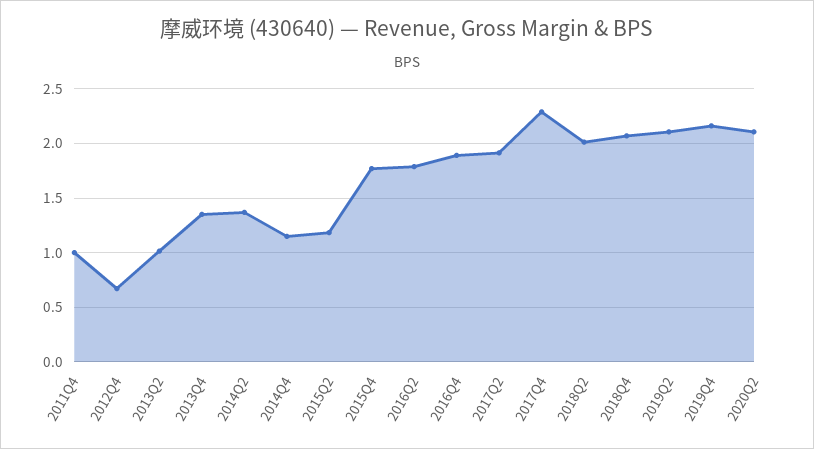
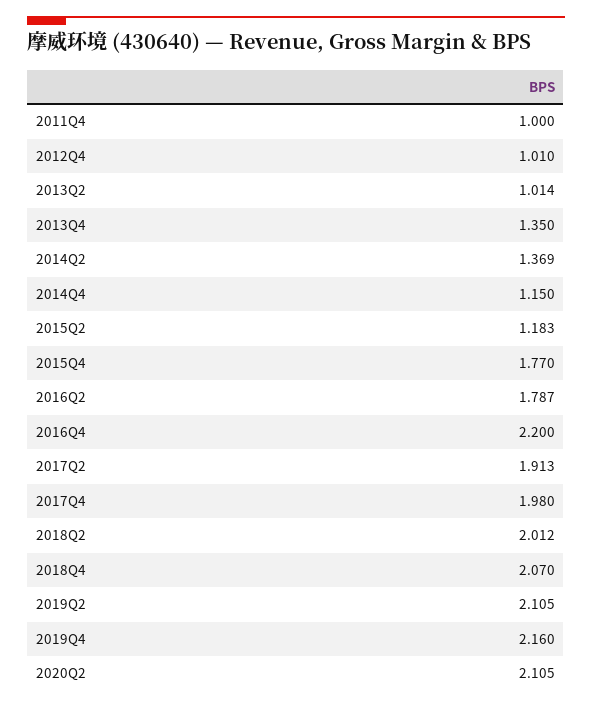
2012Q4: 0.7 -> 1.01
2016Q4: 1.9 -> 2.2
2017Q4: 2.3 -> 1.98

